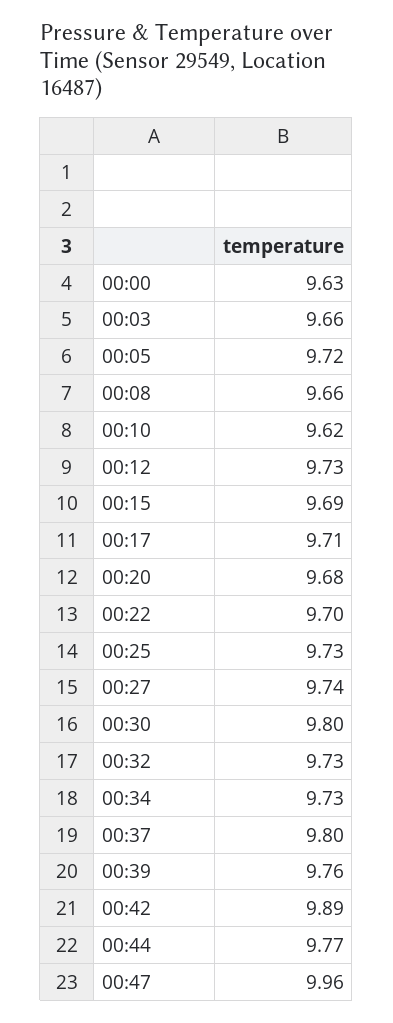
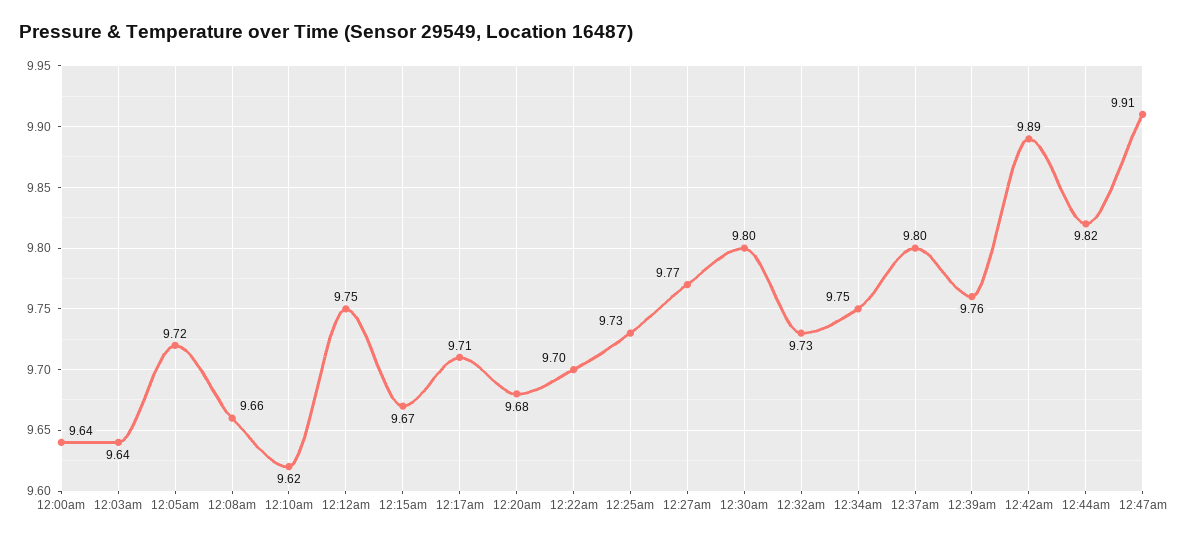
00:00: 9.63 -> 9.64
00:03: 9.66 -> 9.64
00:12: 9.73 -> 9.75
00:15: 9.69 -> 9.67
00:27: 9.74 -> 9.77
00:34: 9.73 -> 9.75
00:44: 9.77 -> 9.82
00:47: 9.96 -> 9.91

